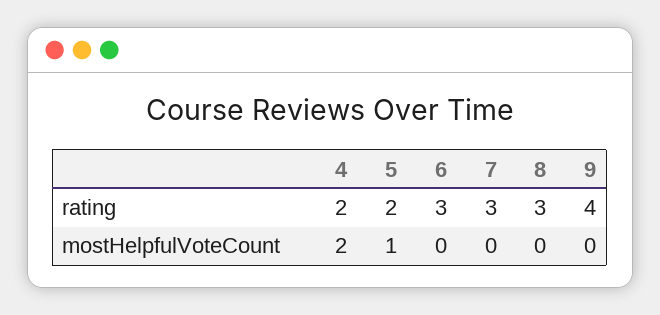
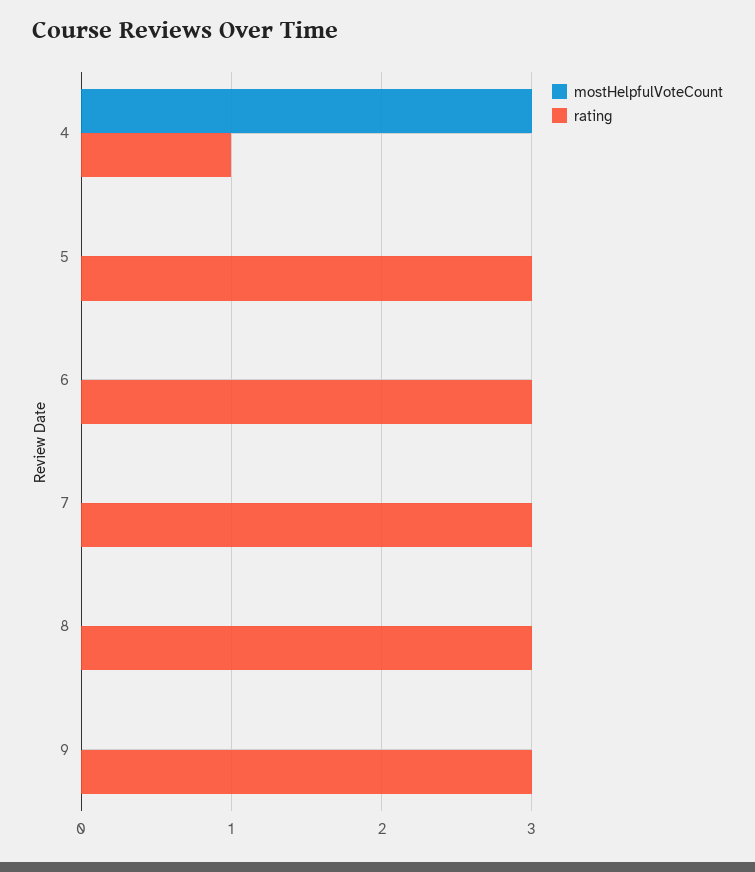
rating, 4: 2 -> 1
rating, 5: 2 -> 3
rating, 9: 4 -> 3
mostHelpfulVoteCount, 4: 2 -> 3
mostHelpfulVoteCount, 5: 1 -> 0

